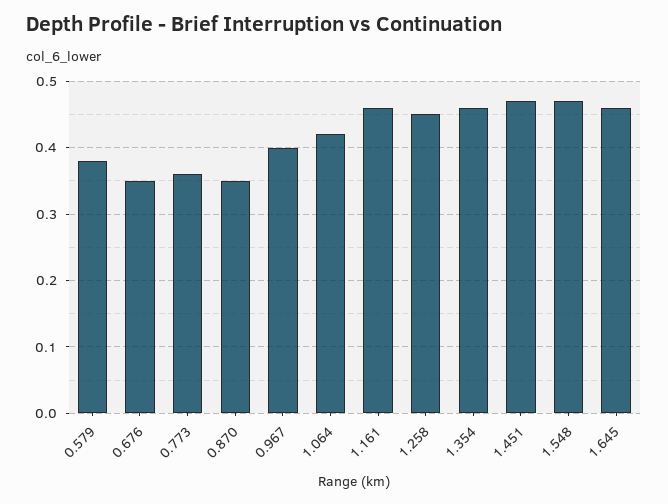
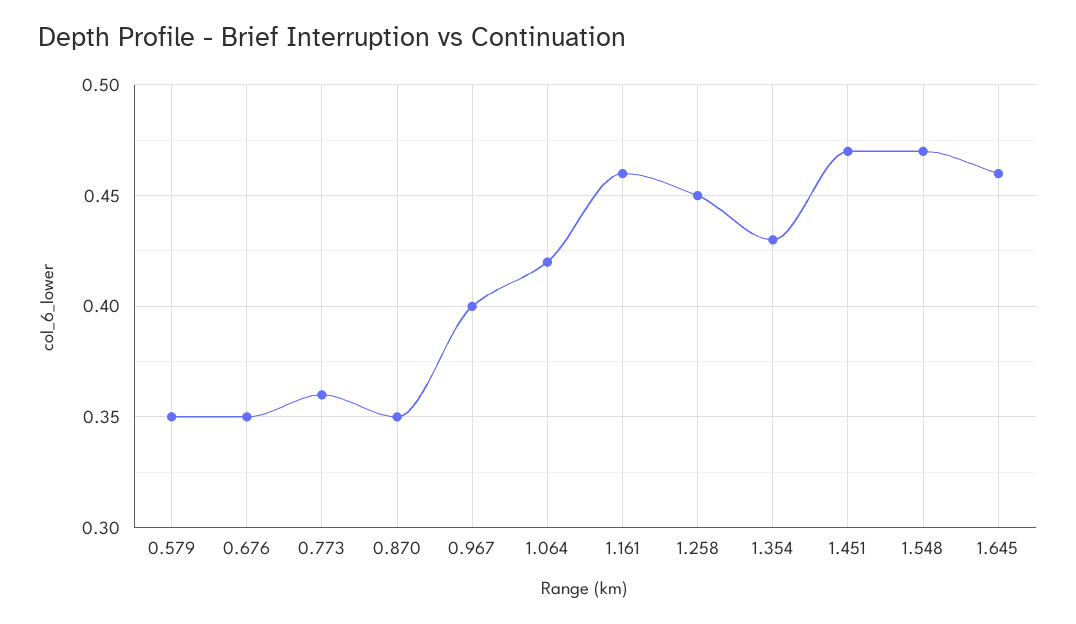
0.579: 0.38 -> 0.35
1.354: 0.46 -> 0.43

